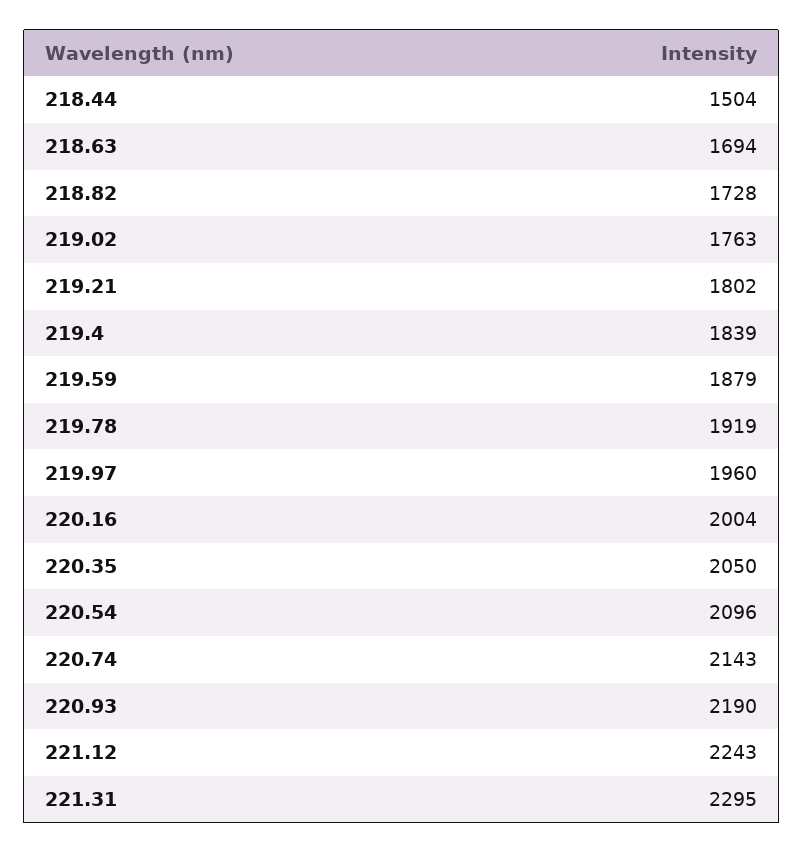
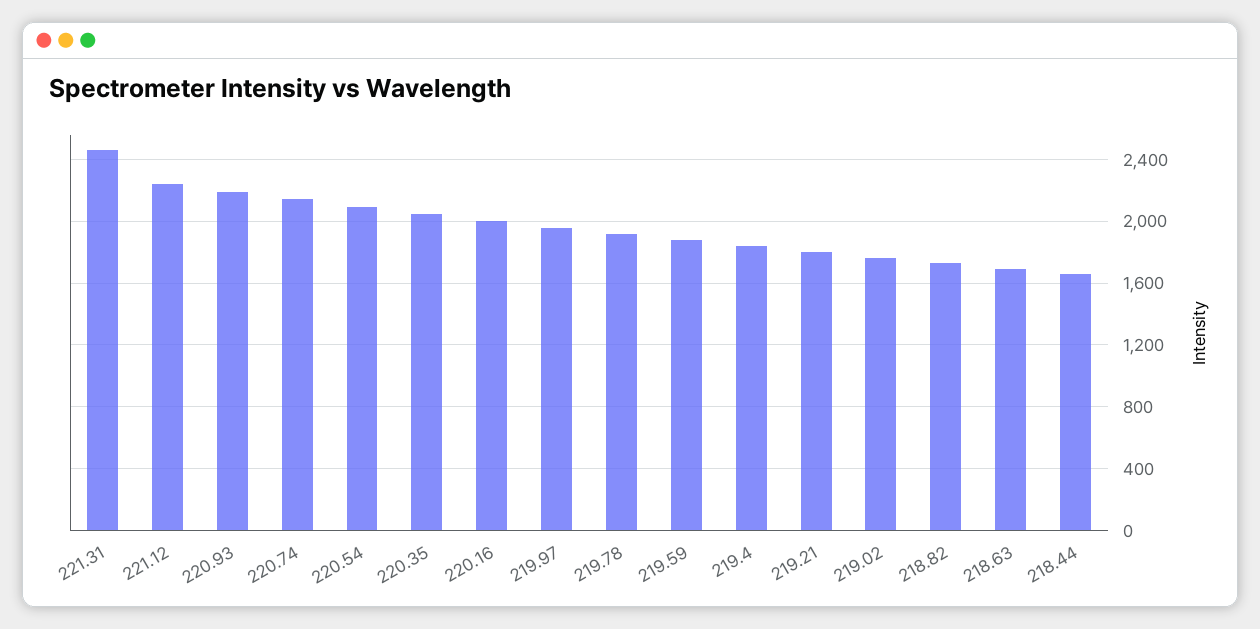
218.44: 1504 -> 1650
221.31: 2295 -> 2450

